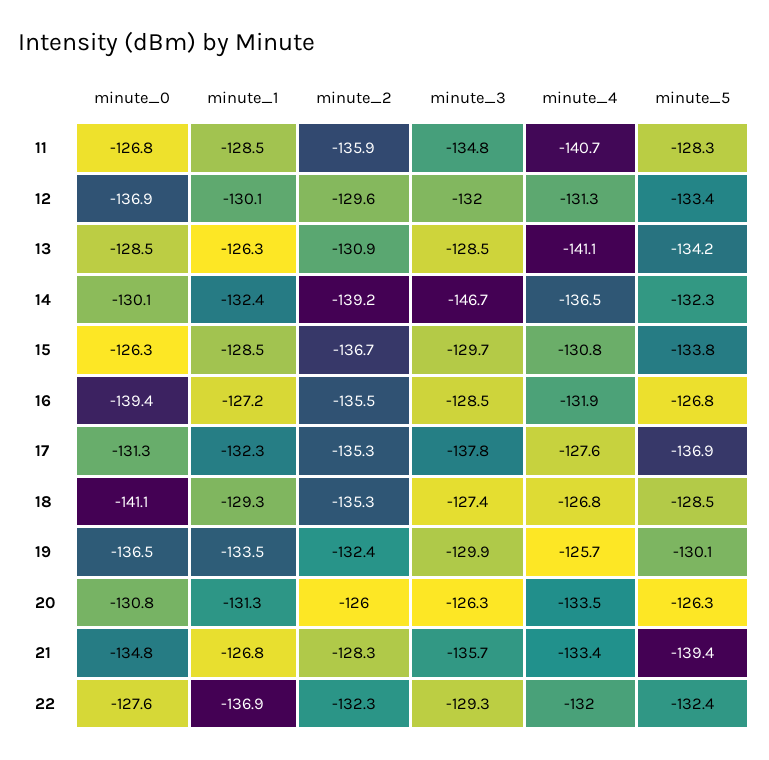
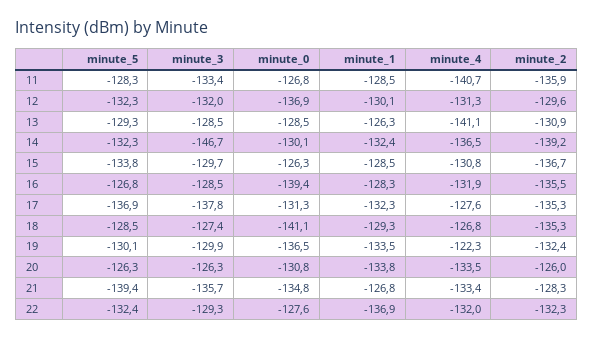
minute_3, 11: -134.8 -> -133.4
minute_5, 12: -133.4 -> -132.3
minute_5, 13: -134.2 -> -129.3
minute_1, 16: -127.2 -> -128.3
minute_4, 19: -125.7 -> -122.3
minute_1, 20: -131.3 -> -133.8

